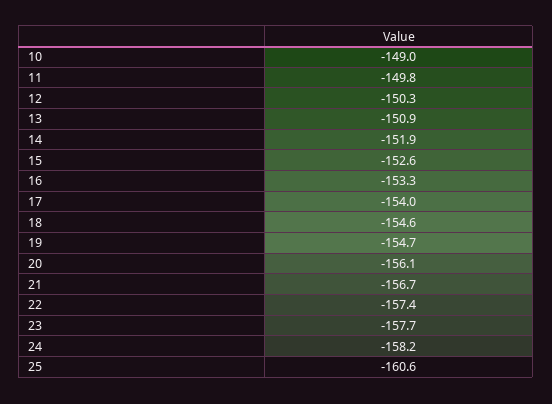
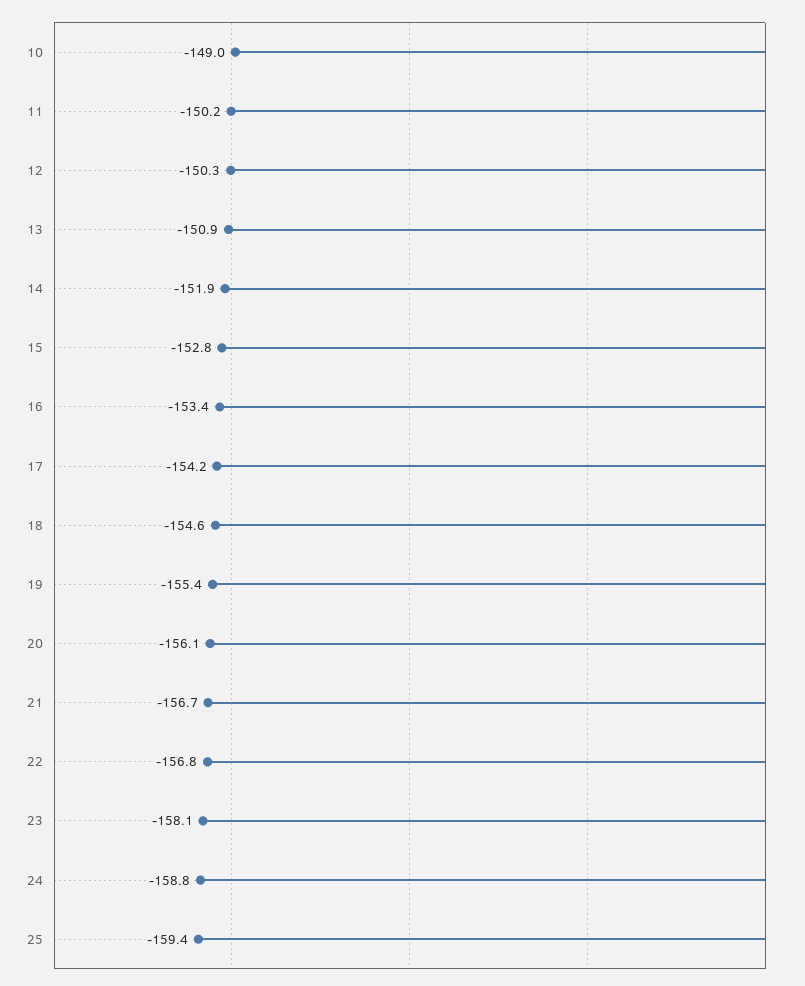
11: -149.8 -> -150.2
15: -152.6 -> -152.8
16: -153.3 -> -153.4
17: -154 -> -154.2
19: -154.7 -> -155.4
22: -157.4 -> -156.8
23: -157.7 -> -158.1
24: -158.2 -> -158.8
25: -160.6 -> -159.4

